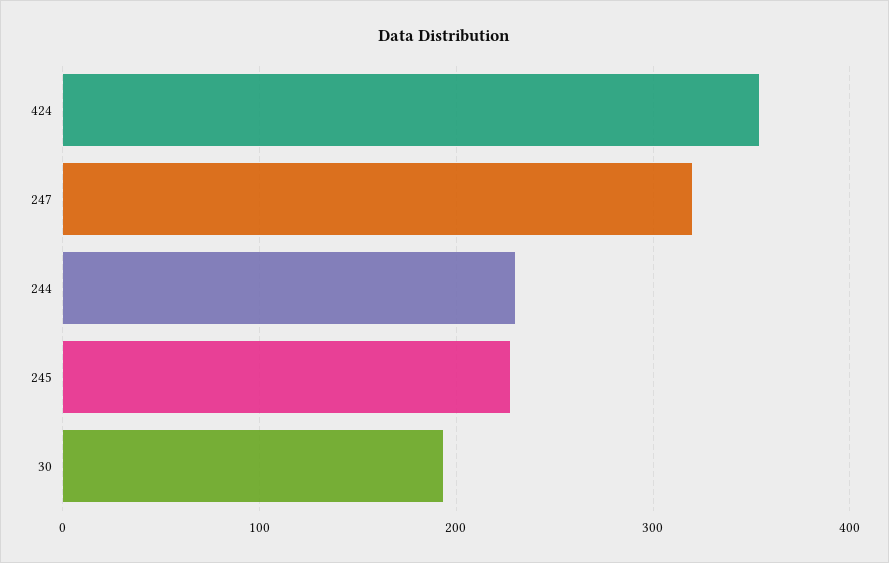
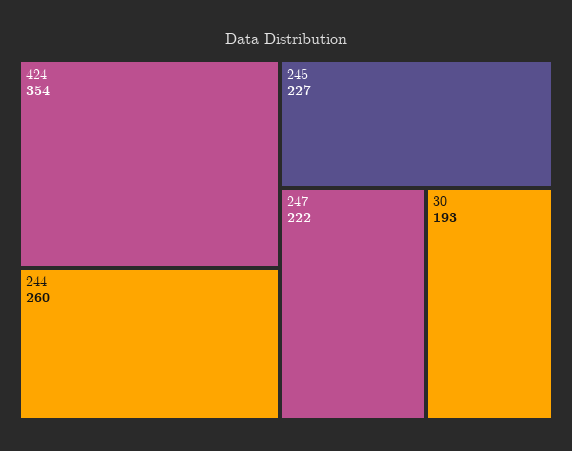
247: 320 -> 222
244: 230 -> 260

